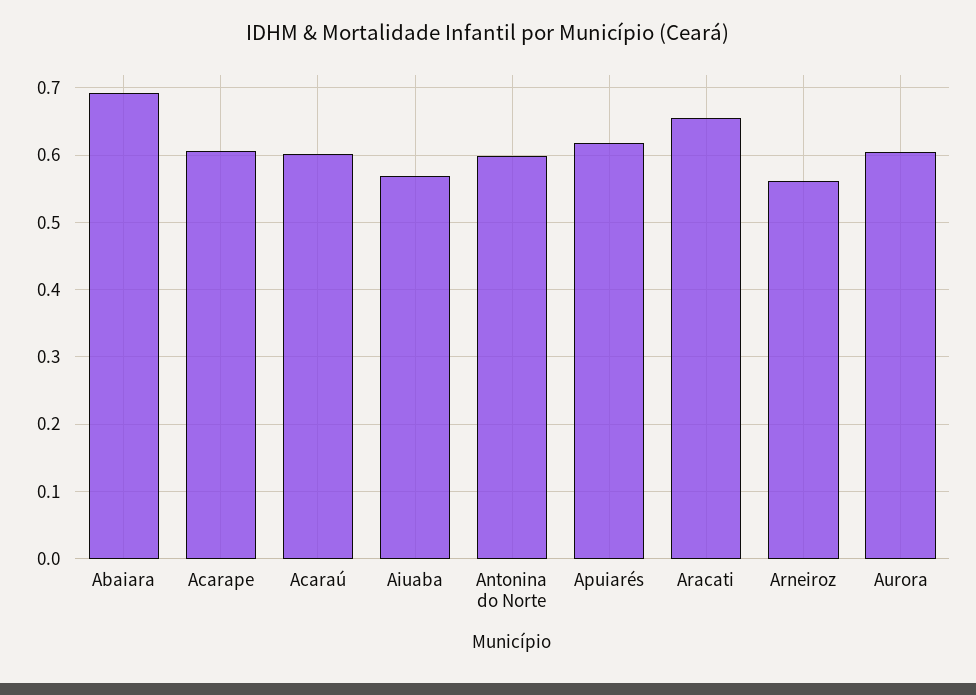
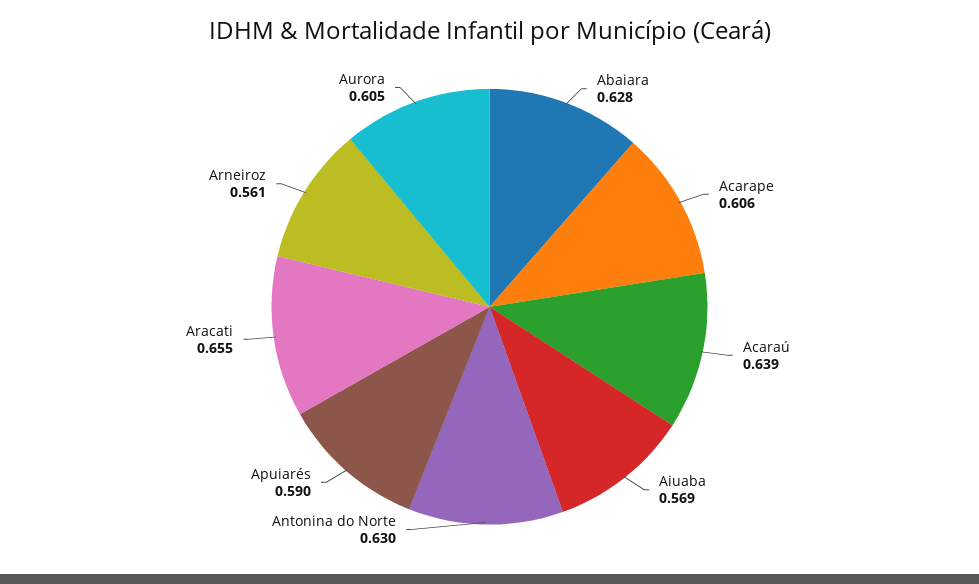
Abaiara: 0.69 -> 0.628
Acaraú: 0.6 -> 0.639
Antonina do Norte: 0.6 -> 0.63
Apuiarés: 0.62 -> 0.59

